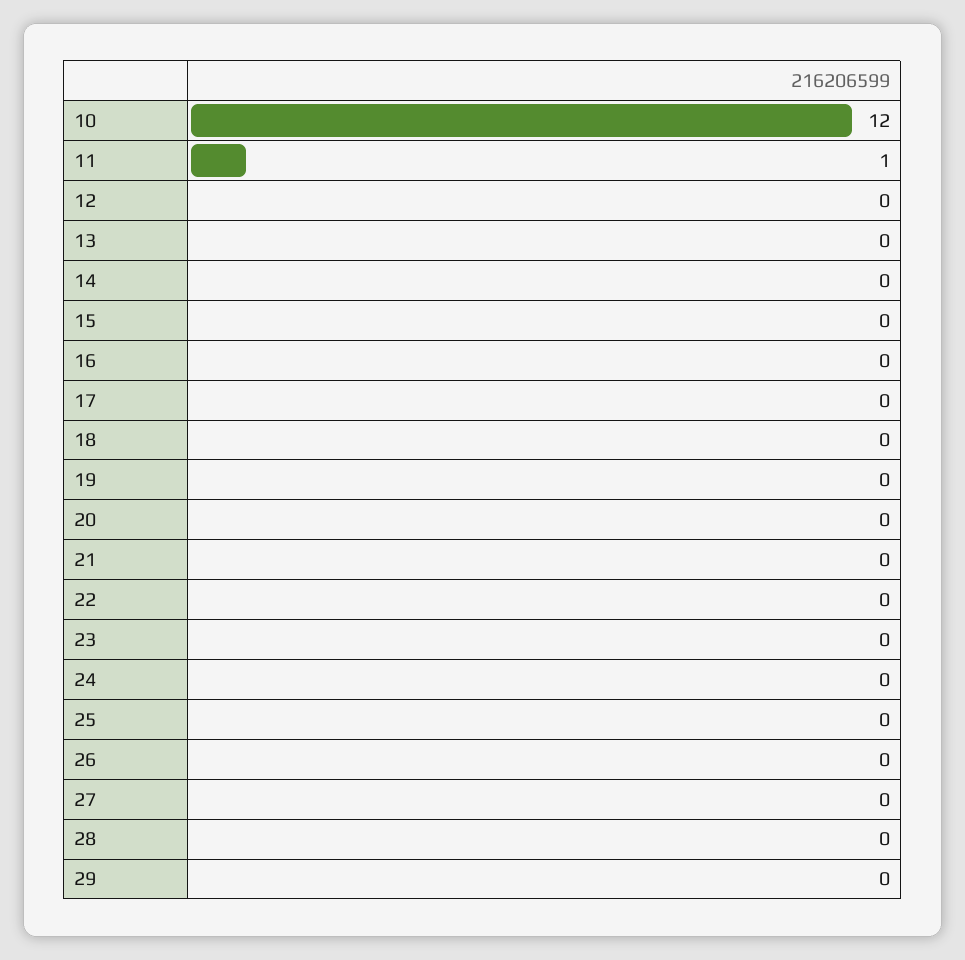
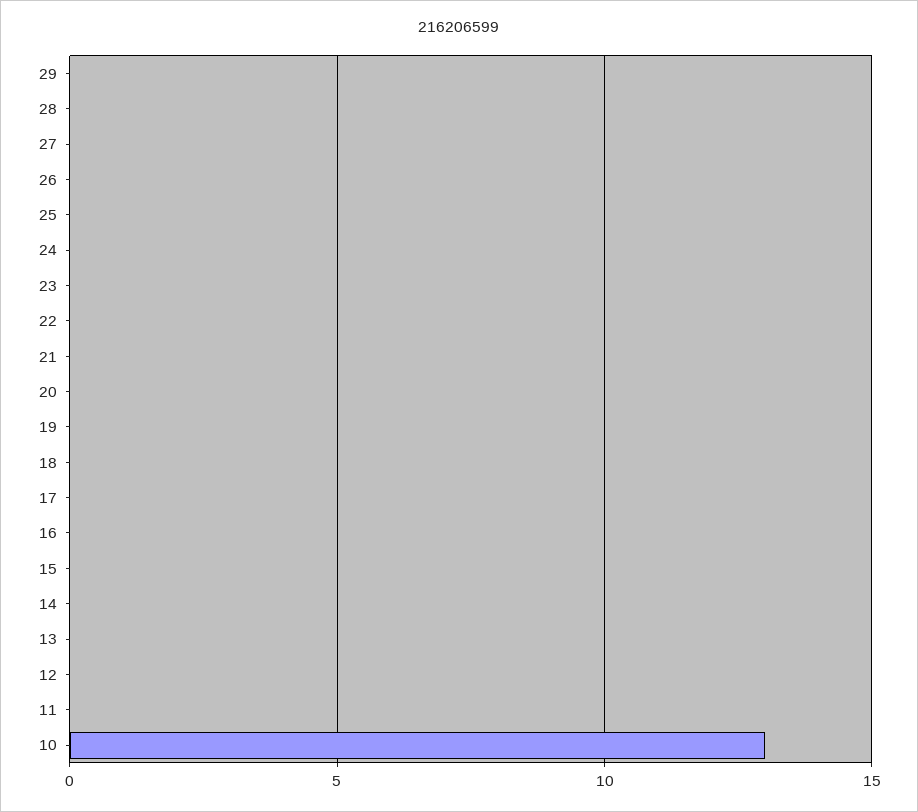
10: 12 -> 13
11: 1 -> 0

